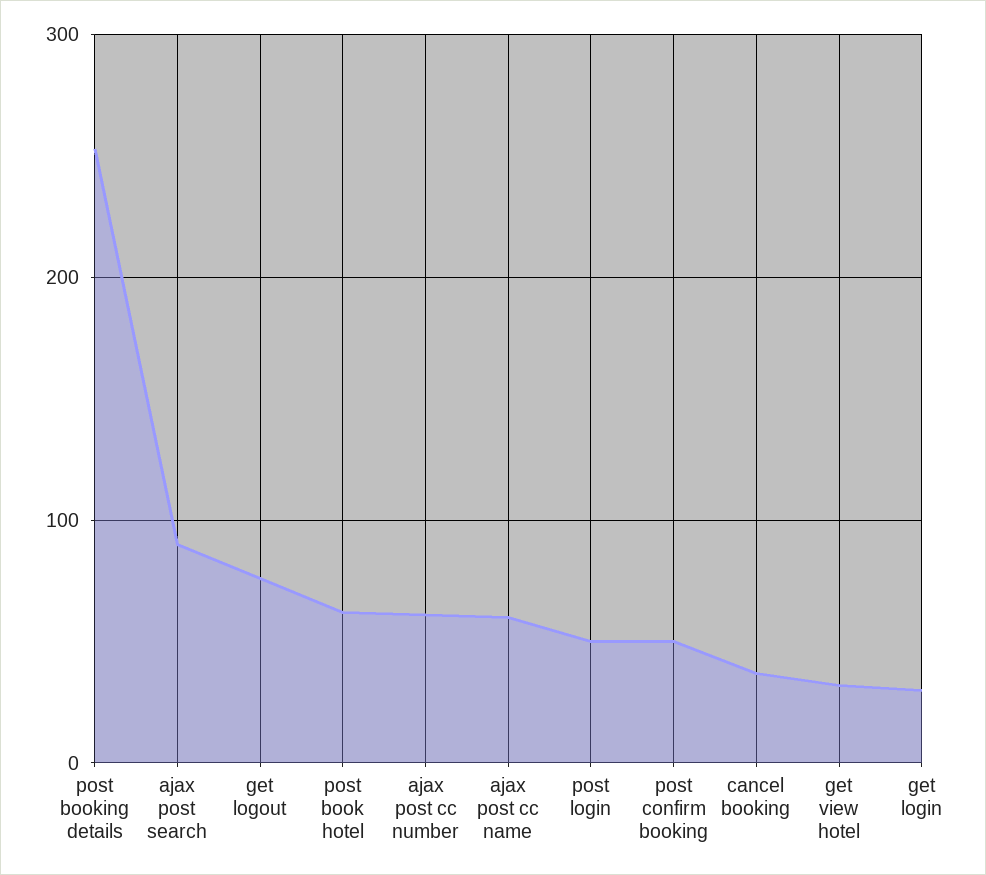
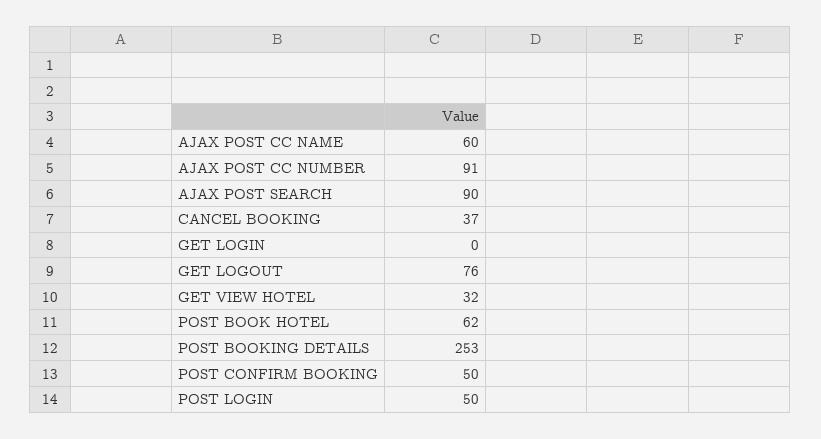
ajax post cc number: 60 -> 91
get login: 30 -> 0

